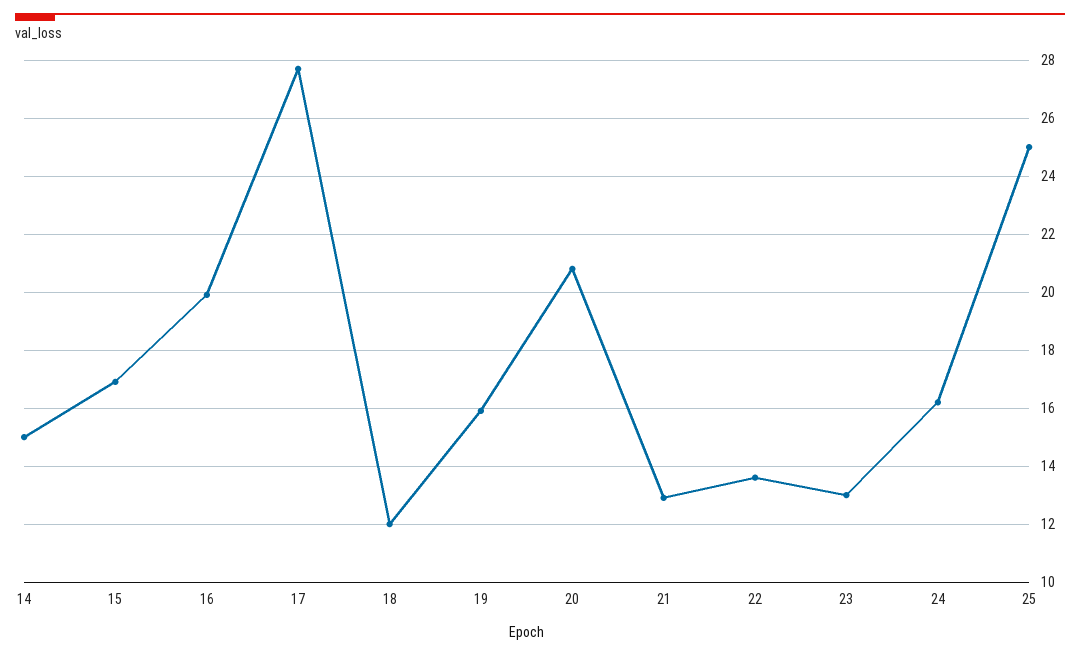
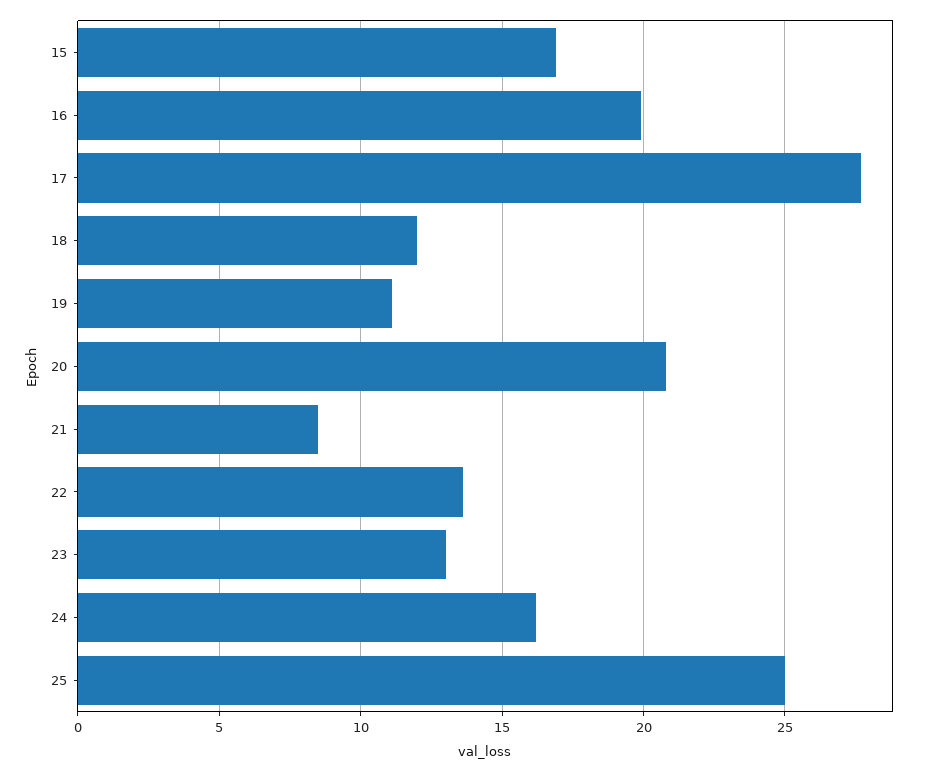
14: 15 -> none
19: 16 -> 11
21: 13 -> 8.5

